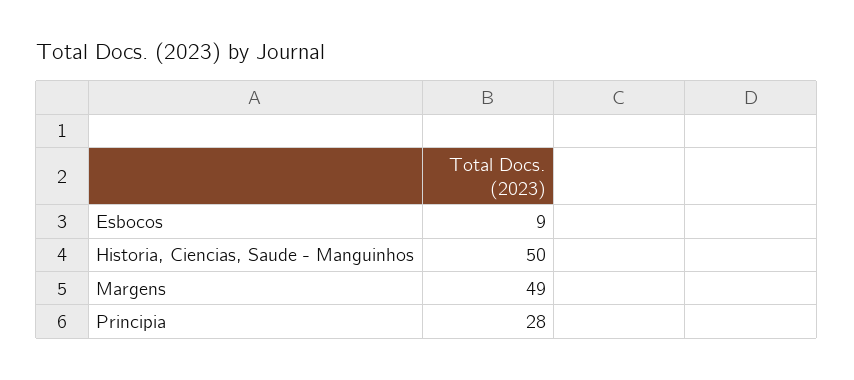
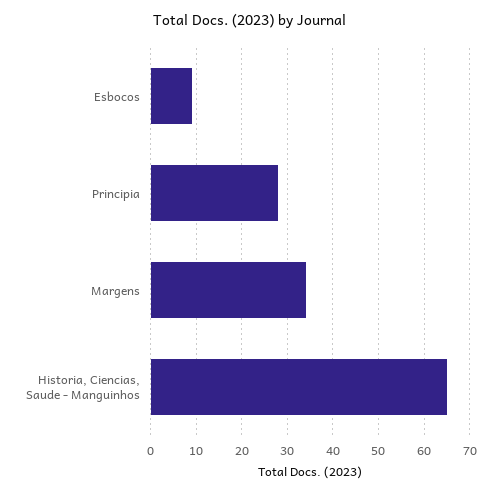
Historia, Ciencias, Saude - Manguinhos: 50 -> 65
Margens: 49 -> 35

